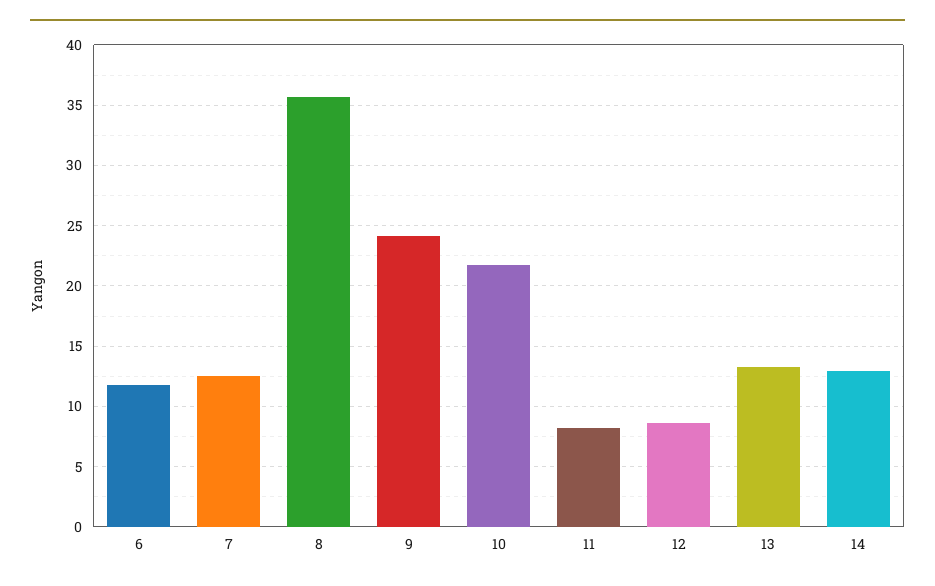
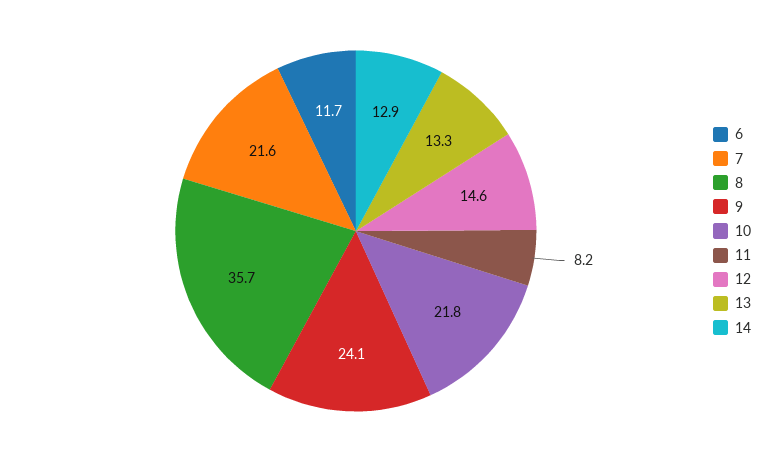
7: 12.5 -> 21.6
12: 8.5 -> 14.6

